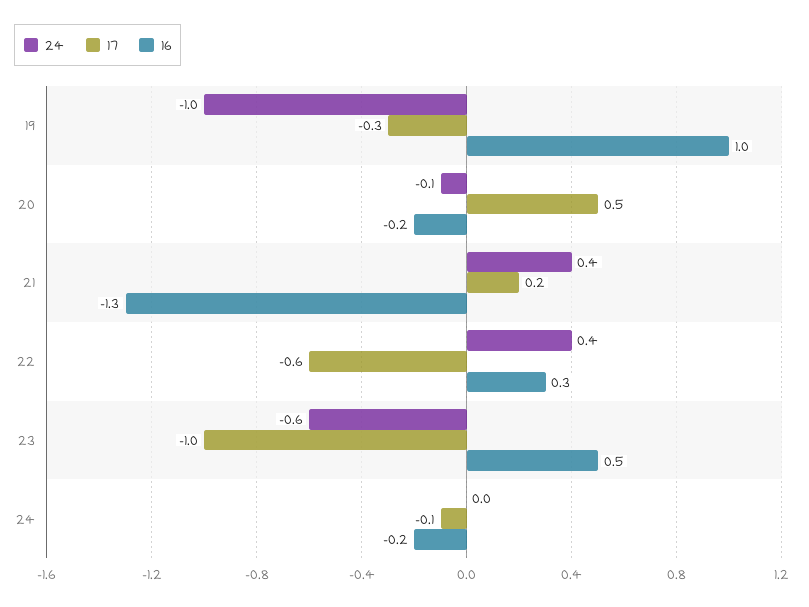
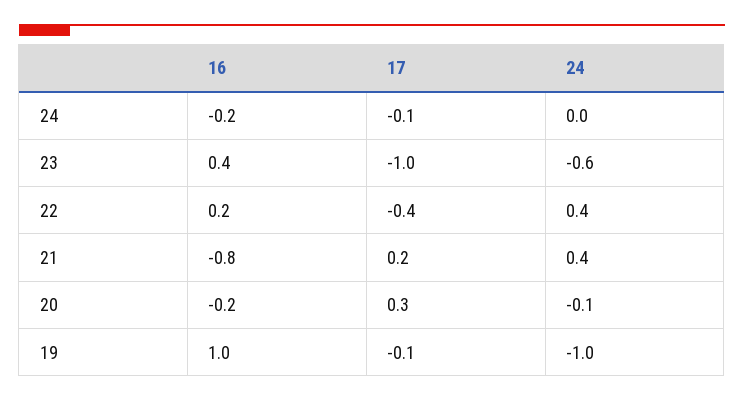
17, 19: -0.3 -> -0.1
17, 20: 0.5 -> 0.3
16, 21: -1.3 -> -0.8
17, 22: -0.6 -> -0.4
16, 22: 0.3 -> 0.2
16, 23: 0.5 -> 0.4

